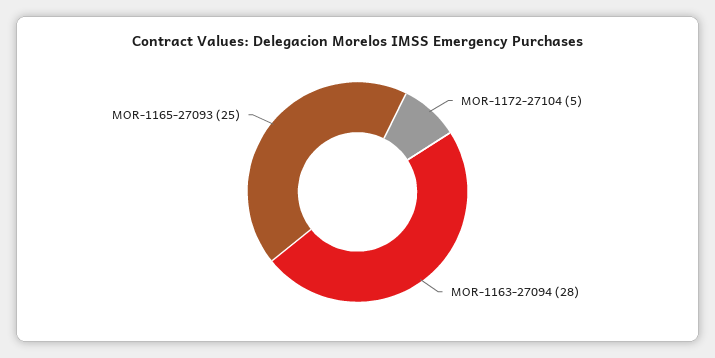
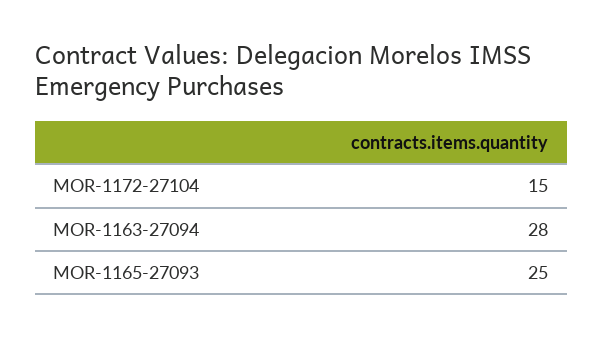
MOR-1172-27104: 5 -> 15

